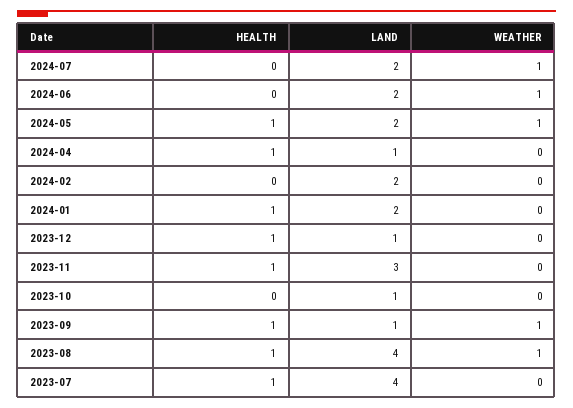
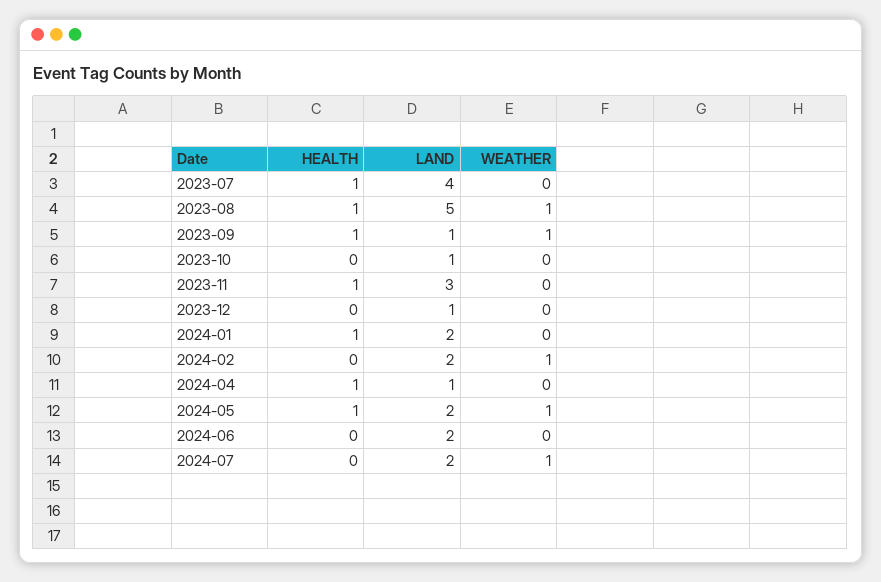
WEATHER, 2024-06: 1 -> 0
WEATHER, 2024-02: 0 -> 1
HEALTH, 2023-12: 1 -> 0
LAND, 2023-08: 4 -> 5

